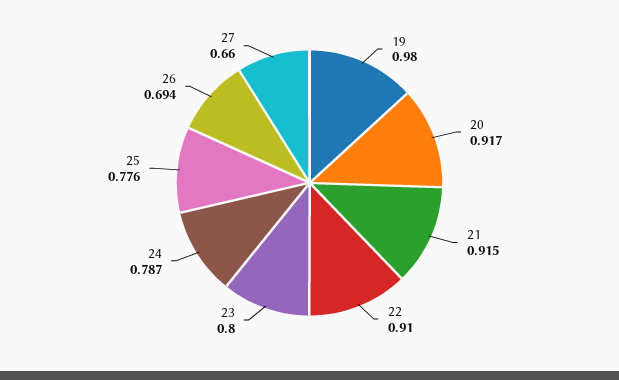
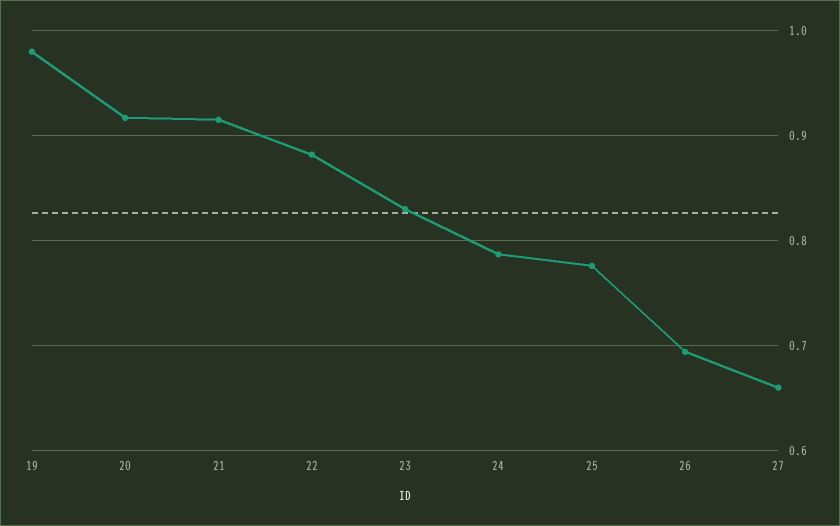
22: 0.91 -> 0.88
23: 0.8 -> 0.83

